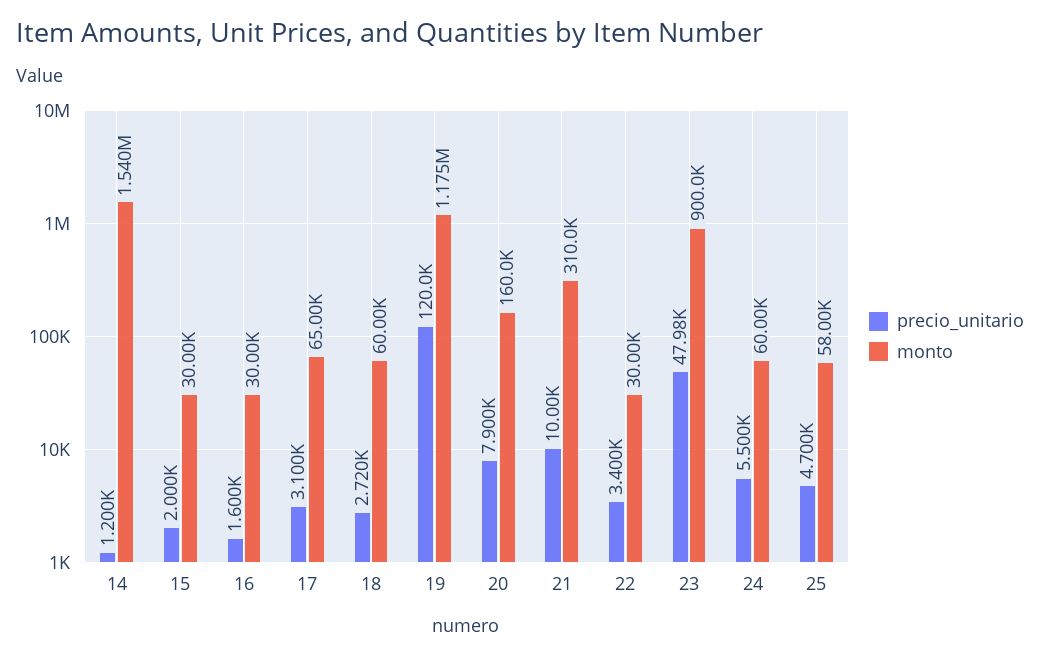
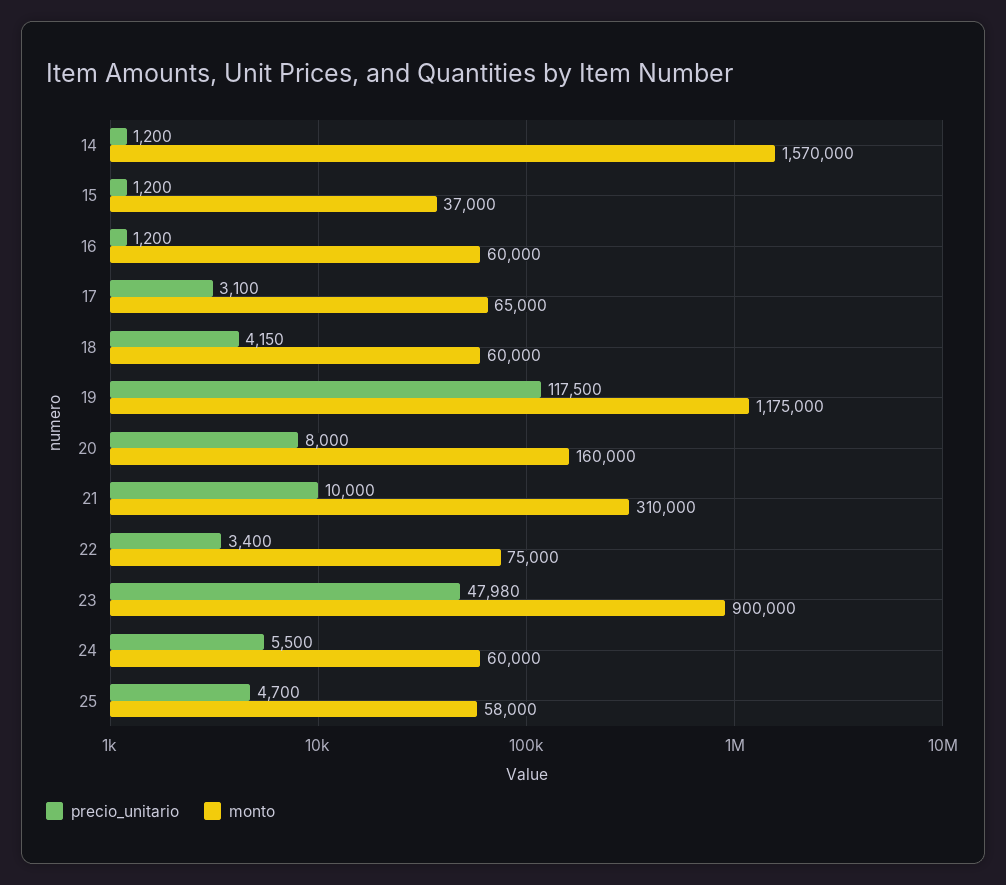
monto, 14: 1540000 -> 1570000
precio_unitario, 15: 2000 -> 1200
monto, 15: 30000 -> 37000
precio_unitario, 16: 1600 -> 1200
monto, 16: 30000 -> 60000
precio_unitario, 18: 2720 -> 4150
precio_unitario, 19: 120000 -> 117500
precio_unitario, 20: 7900 -> 8000
monto, 22: 30000 -> 75000

